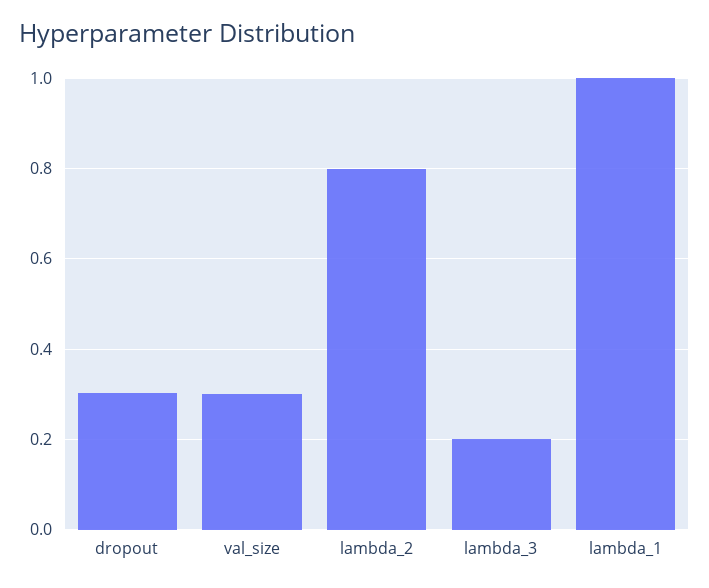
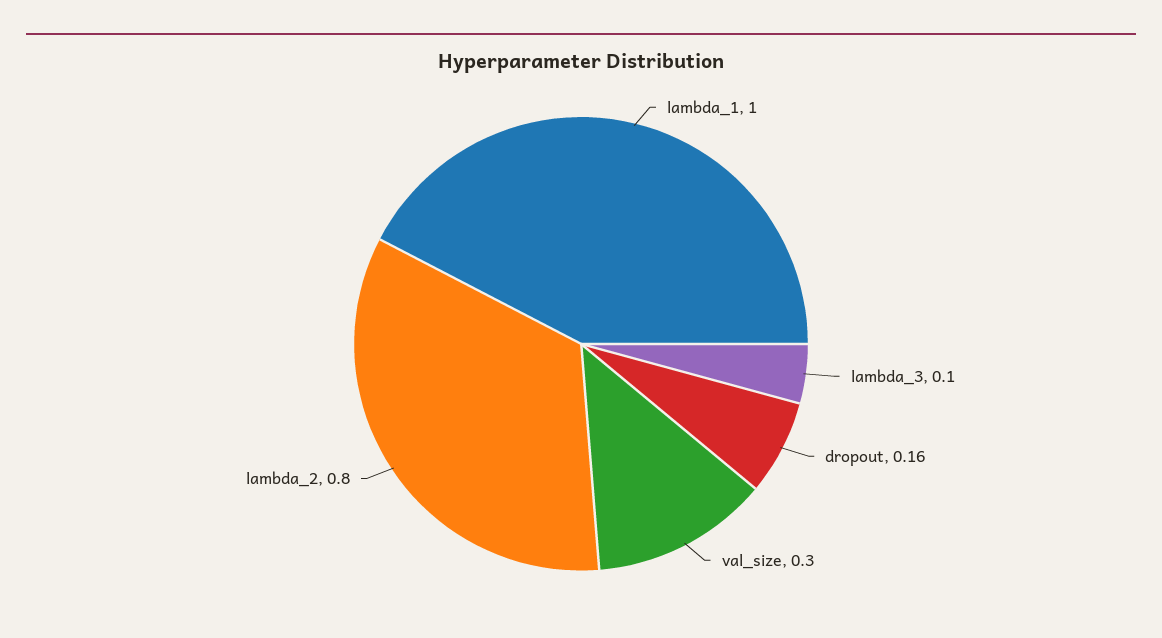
dropout: 0.3 -> 0.16
lambda_3: 0.2 -> 0.1

